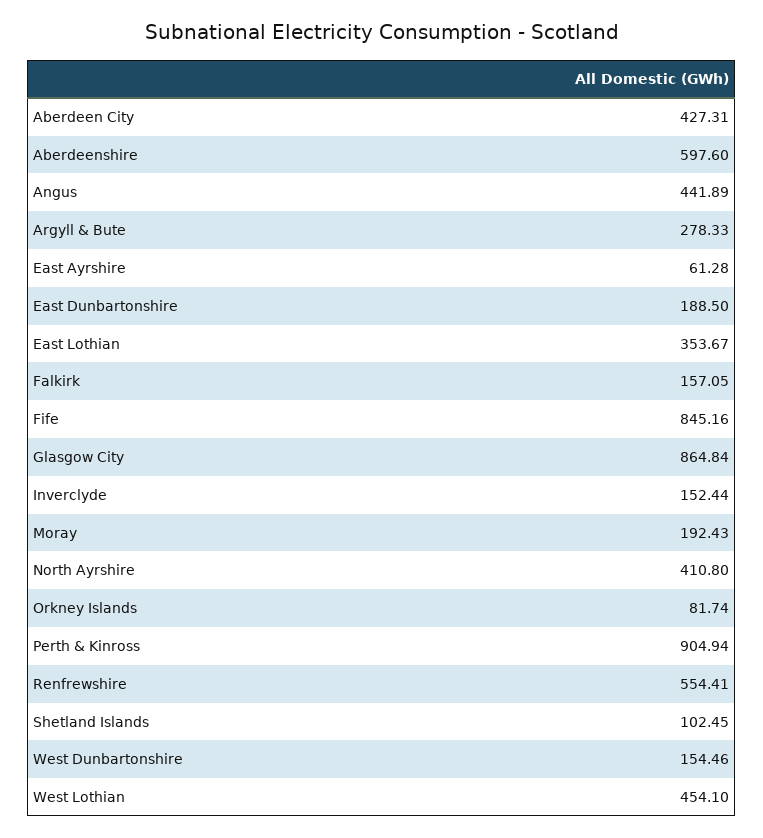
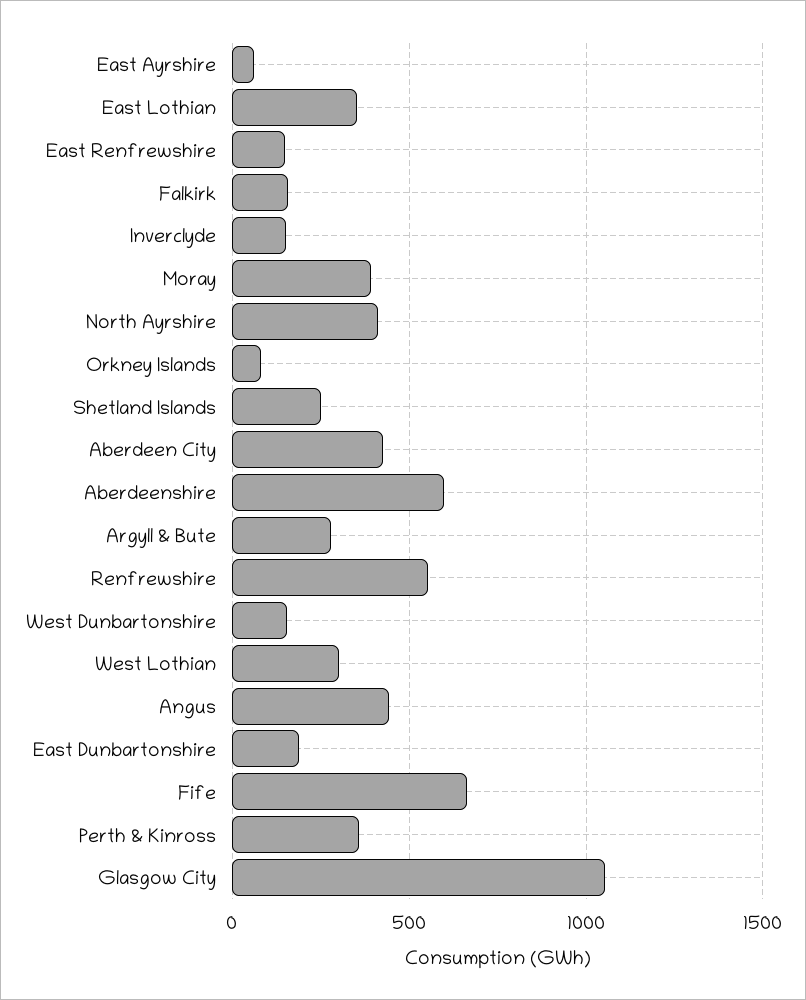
Fife: 845.16 -> 650
Glasgow City: 864.84 -> 1050
Moray: 192.43 -> 400
Perth & Kinross: 904.94 -> 350
Shetland Islands: 102.45 -> 250
West Lothian: 454.1 -> 300
East Renfrewshire: none -> 150

